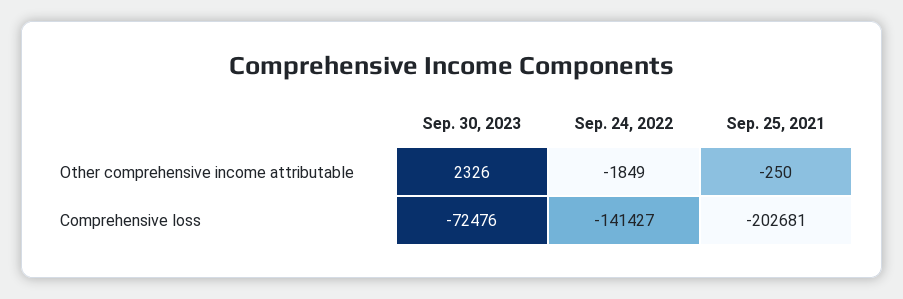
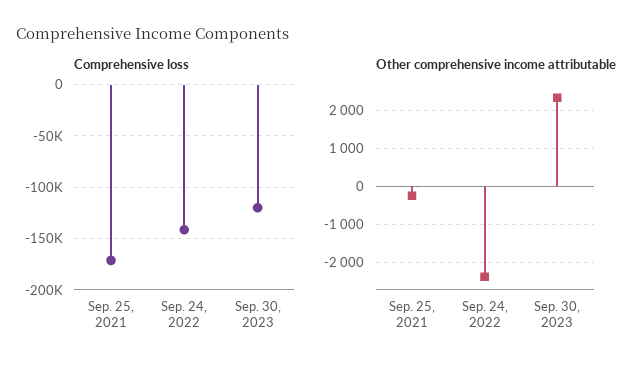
Other comprehensive income attributable, Sep. 24, 2022: -1849 -> -2400
Comprehensive loss, Sep. 30, 2023: -72476 -> -120000
Comprehensive loss, Sep. 25, 2021: -202681 -> -170000

